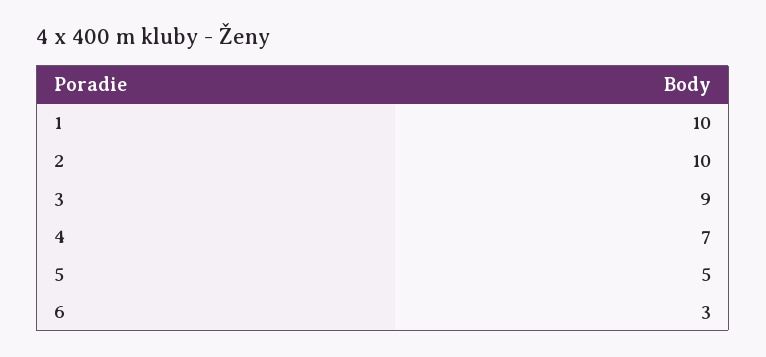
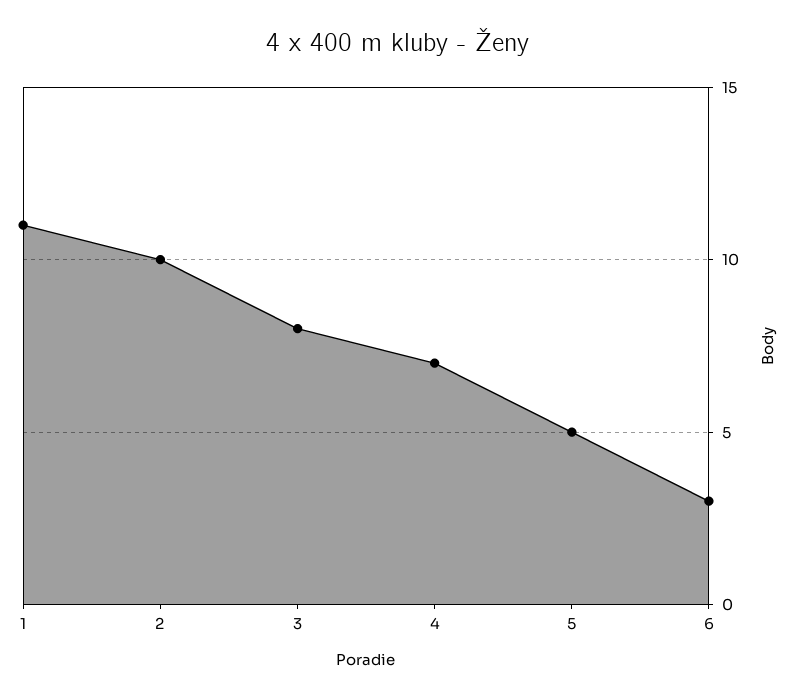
1: 10 -> 11
3: 9 -> 8

